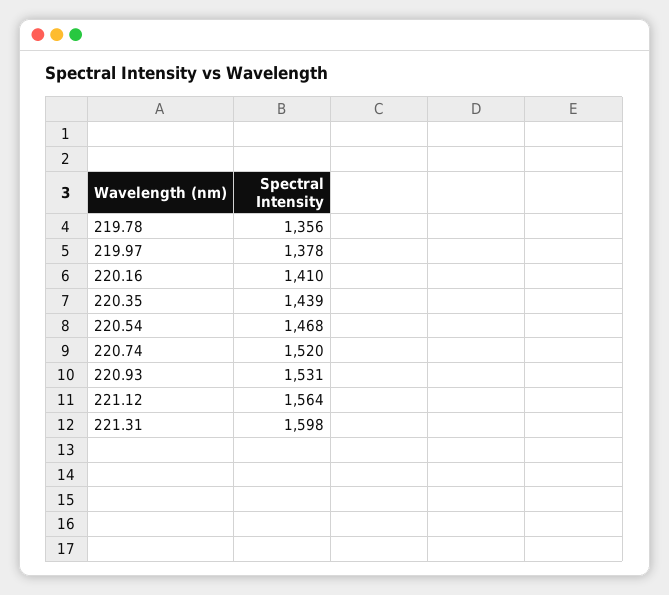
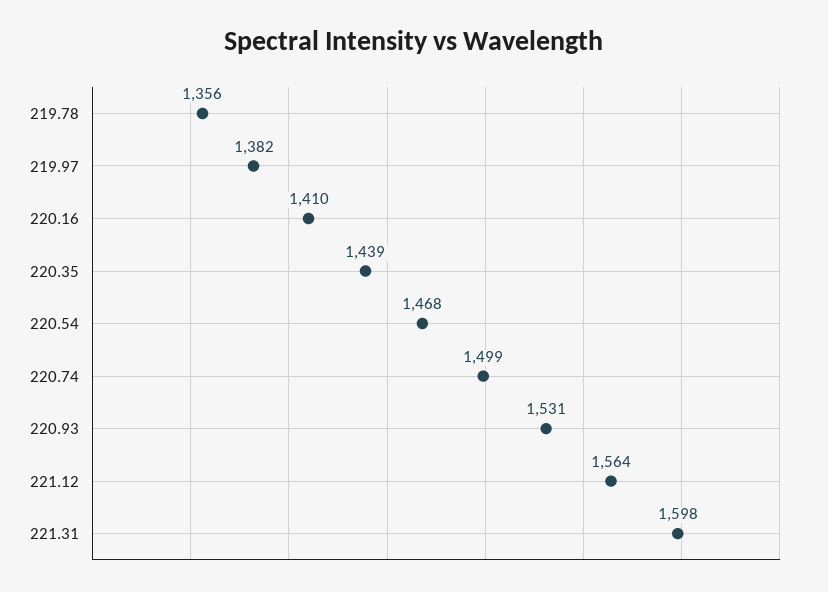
219.97: 1378 -> 1382
220.74: 1520 -> 1499

